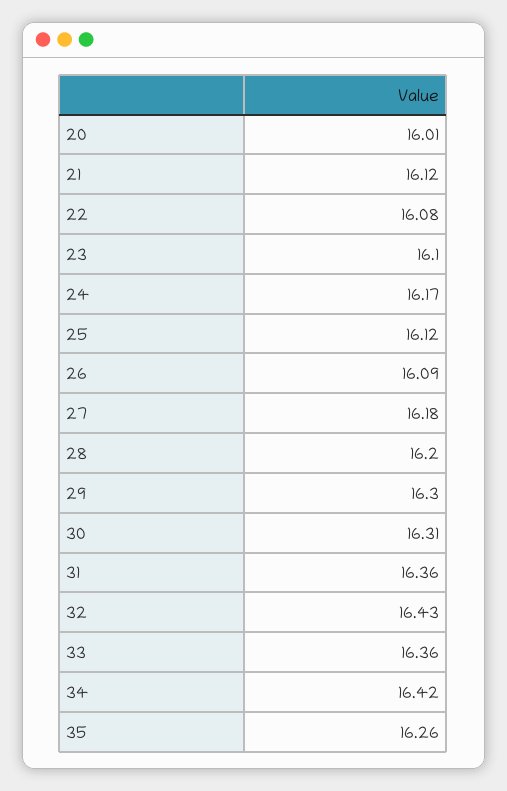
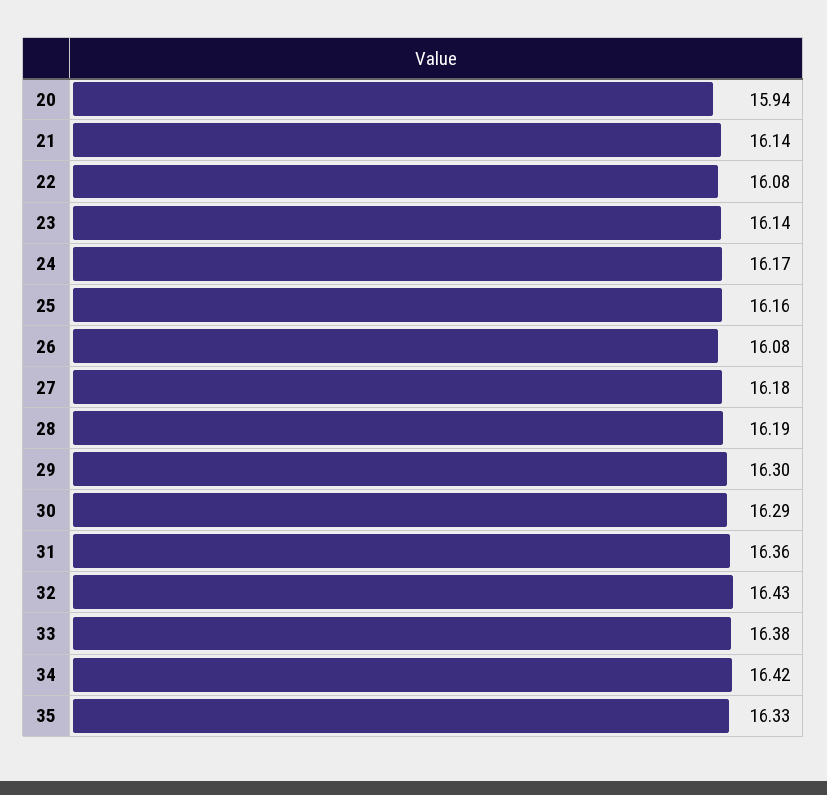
20: 16.01 -> 15.94
21: 16.12 -> 16.14
23: 16.1 -> 16.14
25: 16.12 -> 16.16
26: 16.09 -> 16.08
28: 16.2 -> 16.19
30: 16.31 -> 16.29
33: 16.36 -> 16.38
35: 16.26 -> 16.33

